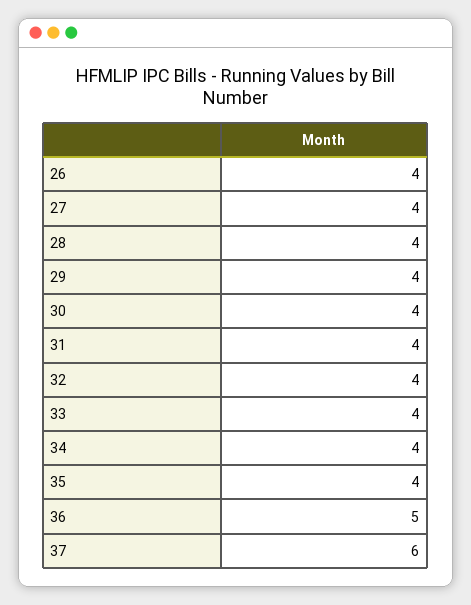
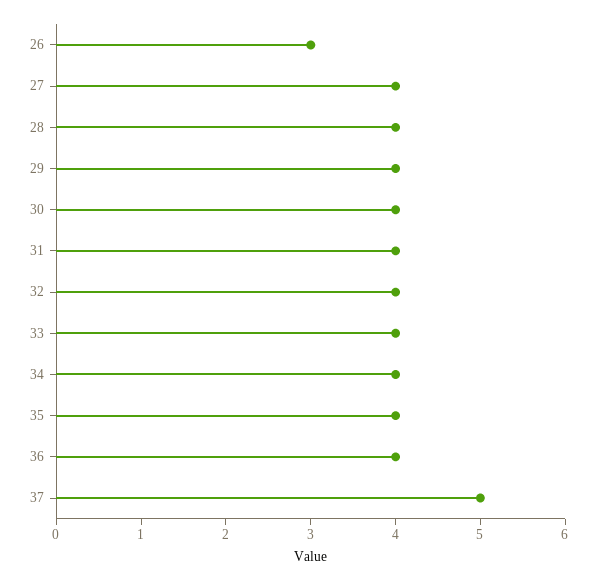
26: 4 -> 3
36: 5 -> 4
37: 6 -> 5

